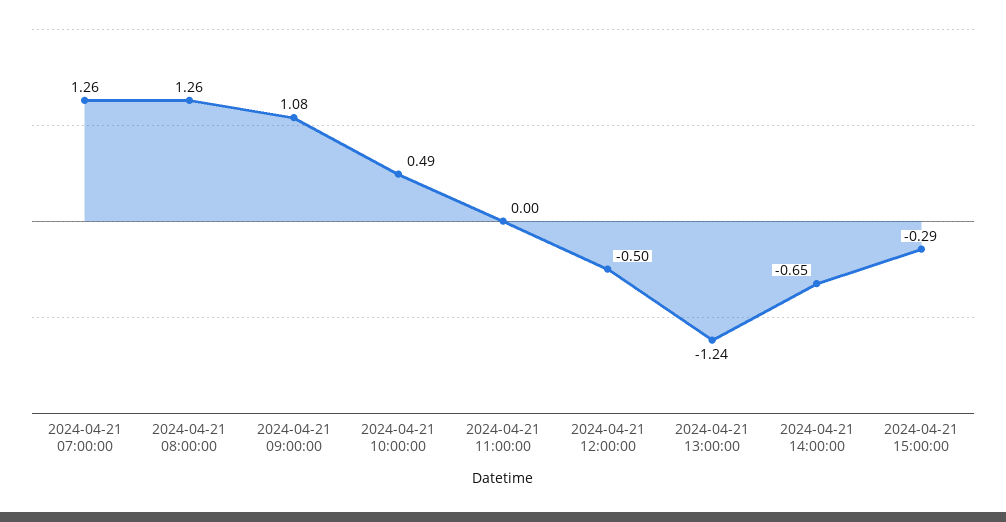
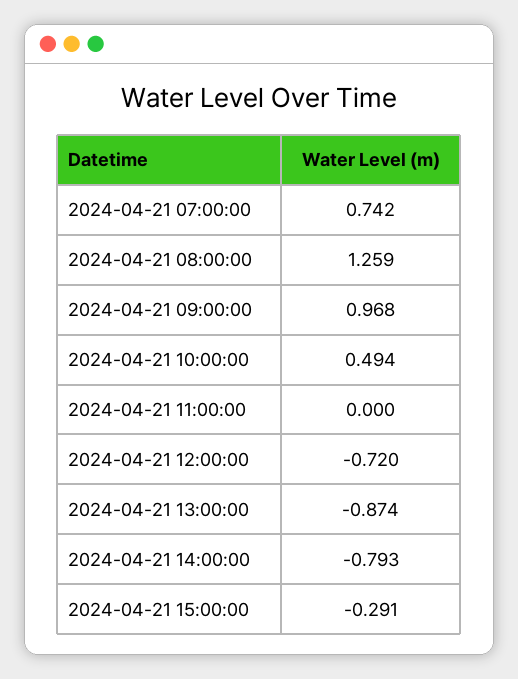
2024-04-21 07:00:00: 1.26 -> 0.742
2024-04-21 09:00:00: 1.08 -> 0.968
2024-04-21 12:00:00: -0.5 -> -0.72
2024-04-21 13:00:00: -1.24 -> -0.874
2024-04-21 14:00:00: -0.65 -> -0.793

